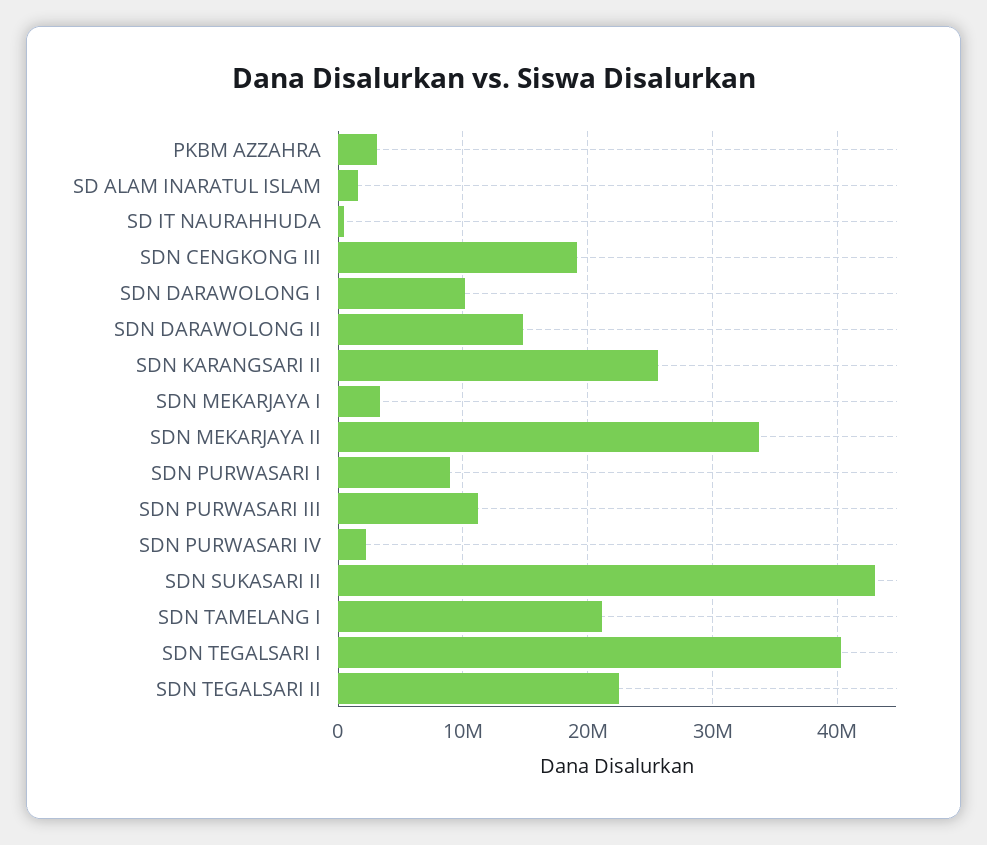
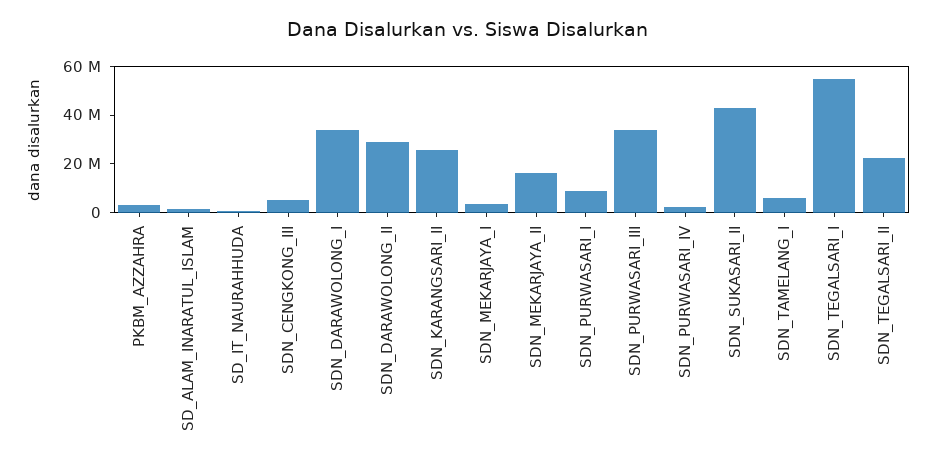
SDN CENGKONG III: 19000000 -> 5000000
SDN DARAWOLONG I: 10000000 -> 35000000
SDN DARAWOLONG II: 15000000 -> 30000000
SDN MEKARJAYA II: 34000000 -> 15000000
SDN PURWASARI III: 11000000 -> 35000000
SDN TAMELANG I: 21000000 -> 5000000
SDN TEGALSARI I: 40000000 -> 55000000

